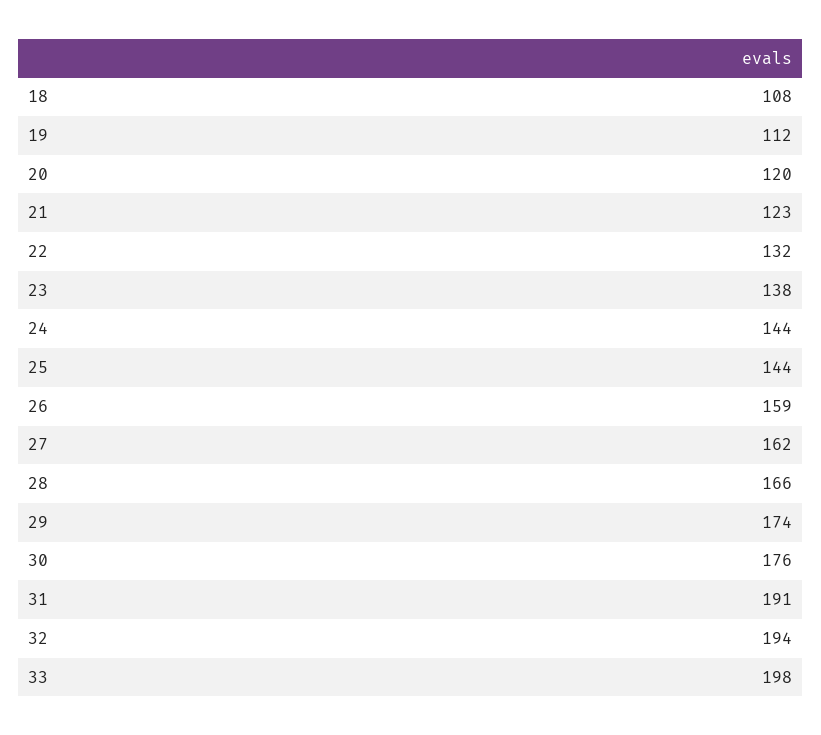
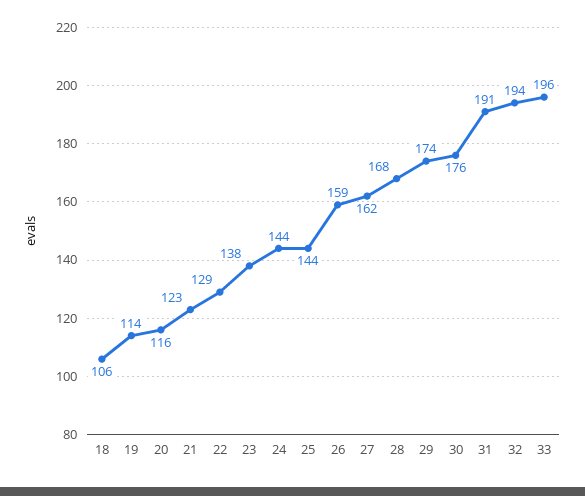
18: 108 -> 106
19: 112 -> 114
20: 120 -> 116
22: 132 -> 129
28: 166 -> 168
33: 198 -> 196

